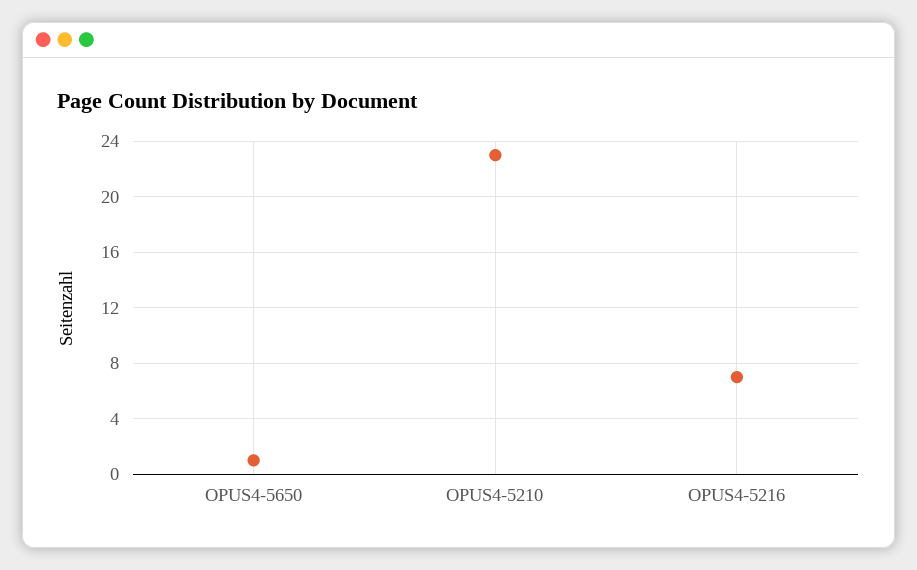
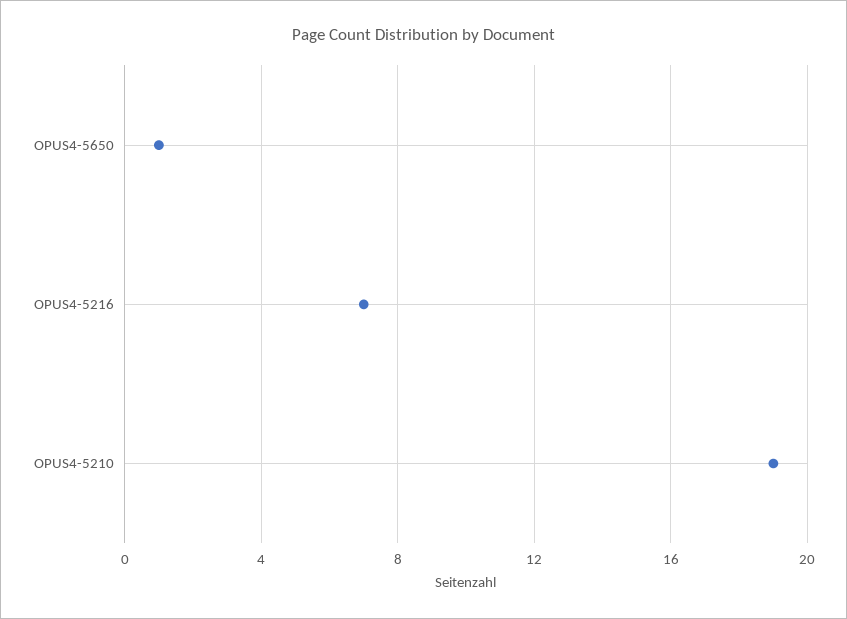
OPUS4-5210: 23 -> 19

